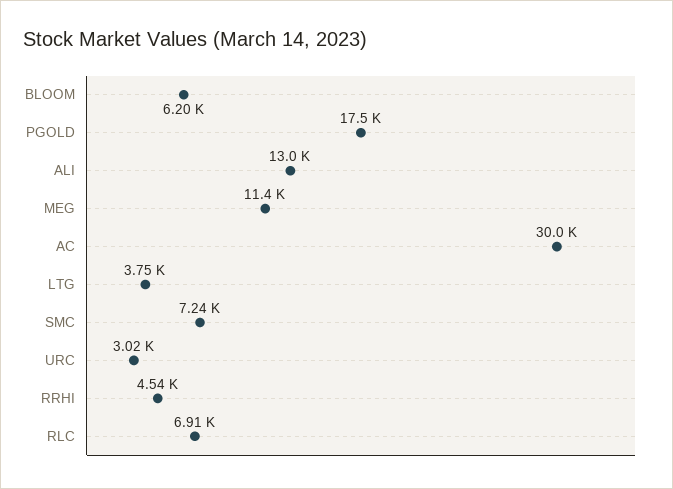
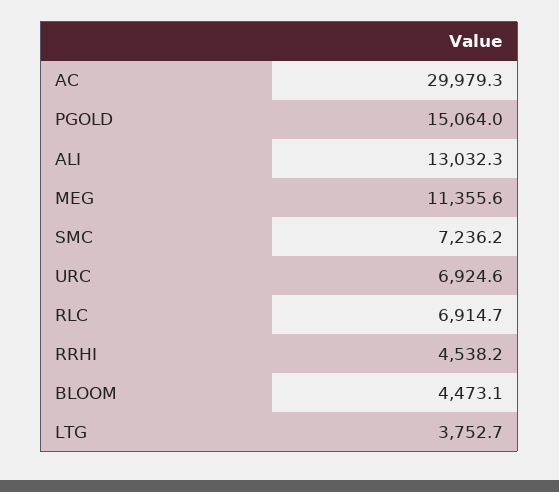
BLOOM: 6200 -> 4473.1
PGOLD: 17500 -> 15064
URC: 3020 -> 6924.6

